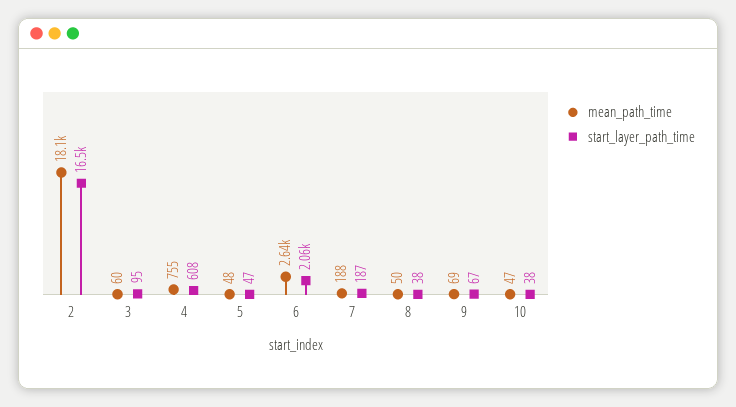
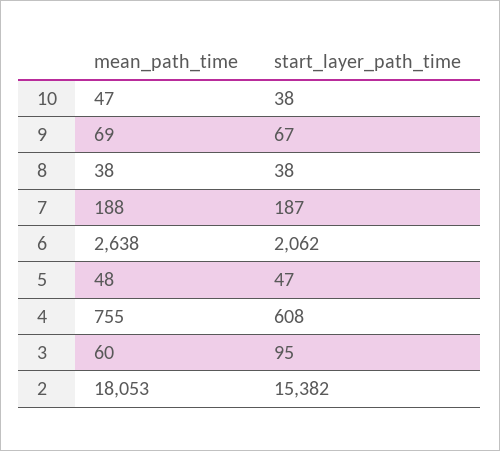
start_layer_path_time, 2: 16500 -> 15382
mean_path_time, 8: 50 -> 38

